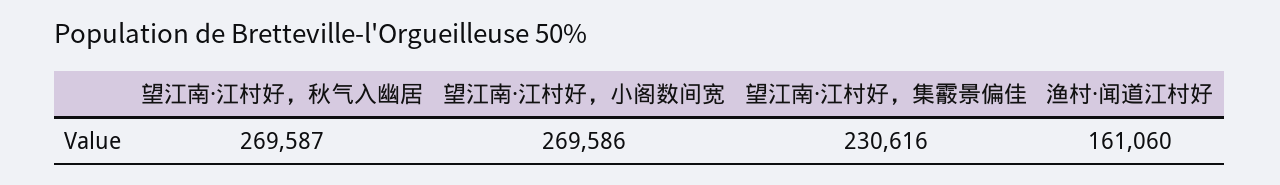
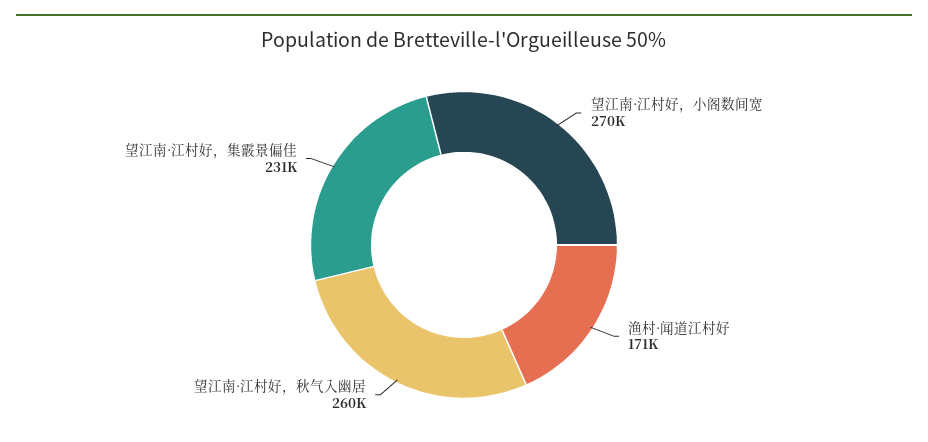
望江南·江村好，秋气入幽居: 269587 -> 260000
渔村·闻道江村好: 161060 -> 171000

